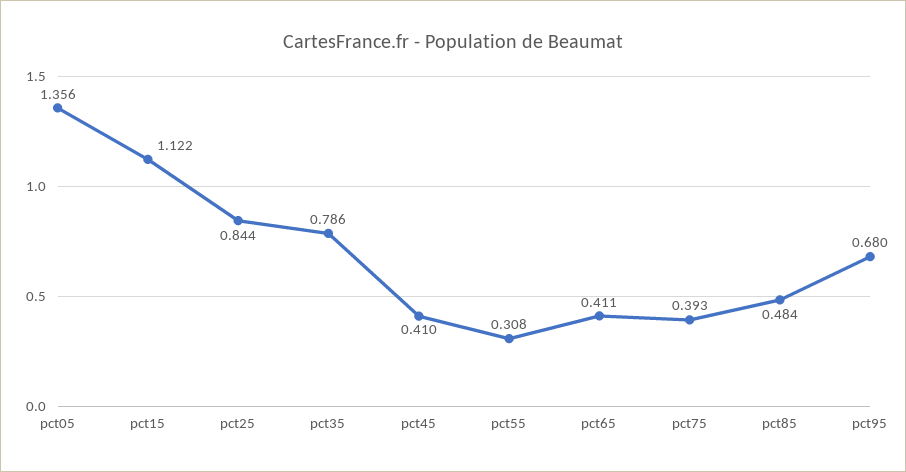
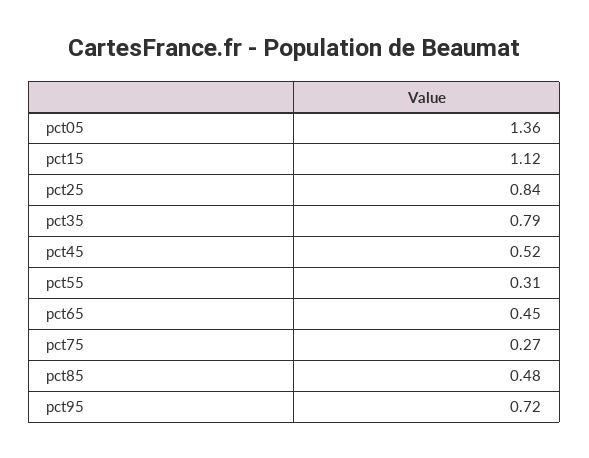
pct45: 0.41 -> 0.52
pct65: 0.411 -> 0.45
pct75: 0.393 -> 0.27
pct95: 0.68 -> 0.72

